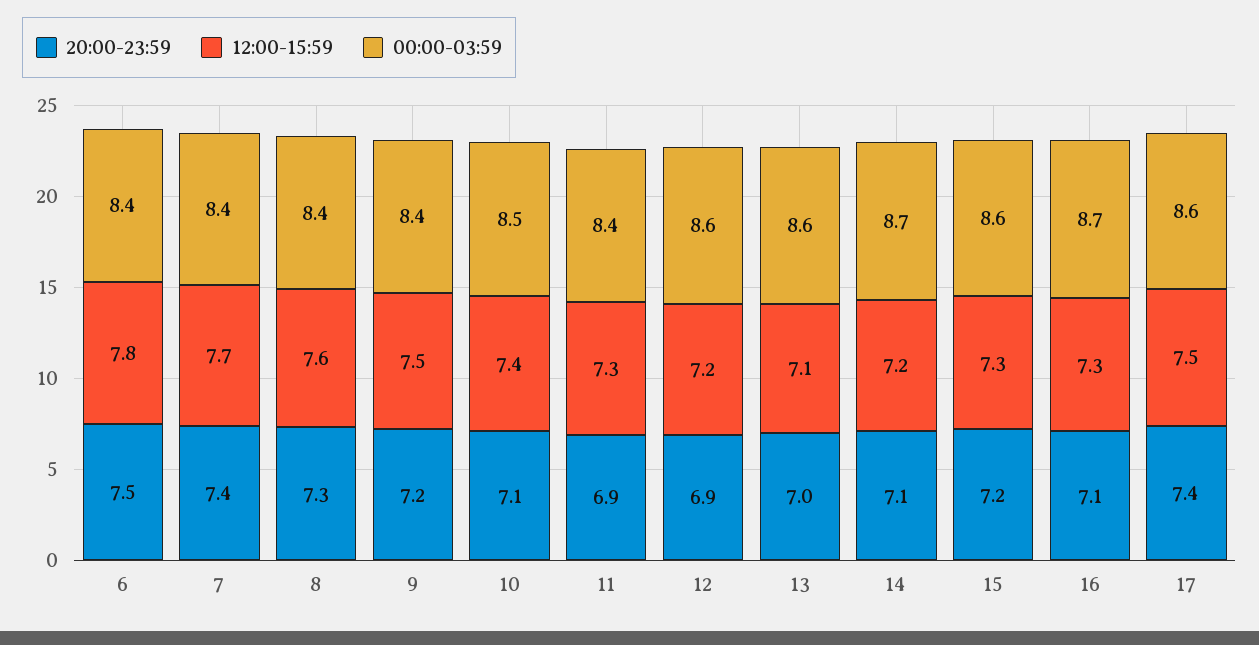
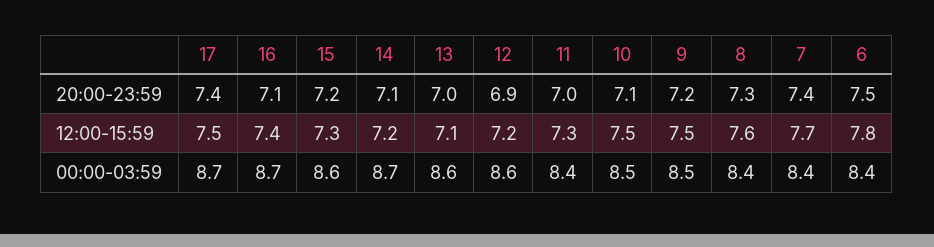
00:00-03:59, 9: 8.4 -> 8.5
12:00-15:59, 10: 7.4 -> 7.5
20:00-23:59, 11: 6.9 -> 7
12:00-15:59, 16: 7.3 -> 7.4
00:00-03:59, 17: 8.6 -> 8.7

